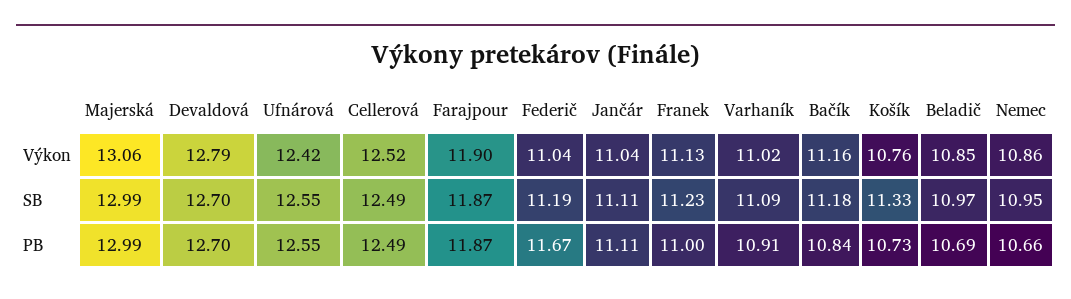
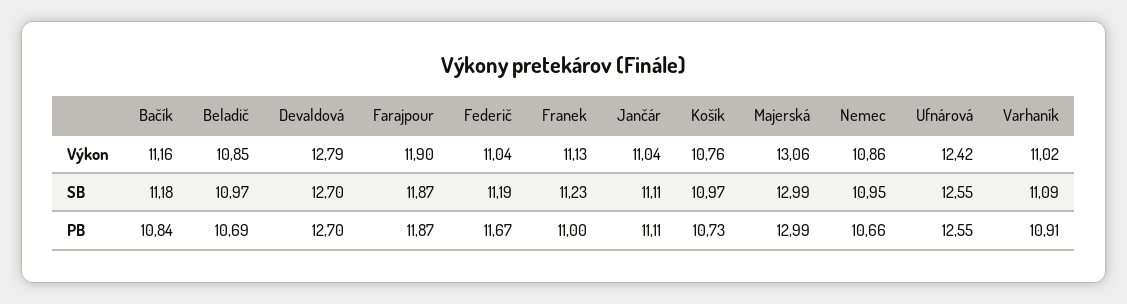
Cellerová, Výkon: 12.52 -> none
Cellerová, SB: 12.49 -> none
Košík, SB: 11.33 -> 10.97
Cellerová, PB: 12.49 -> none

